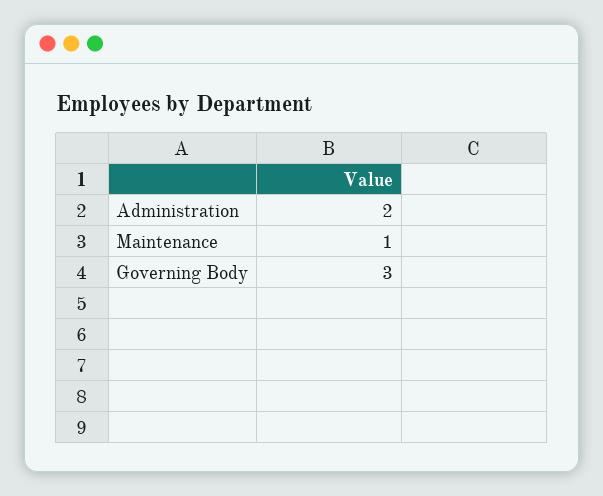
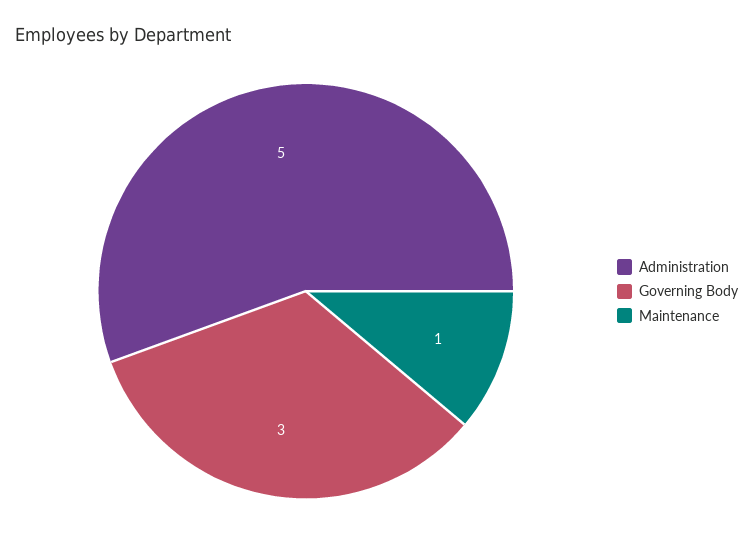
Administration: 2 -> 5

